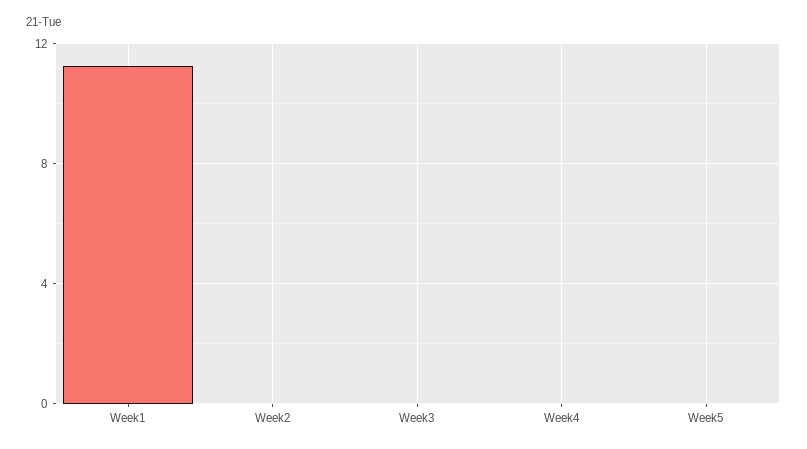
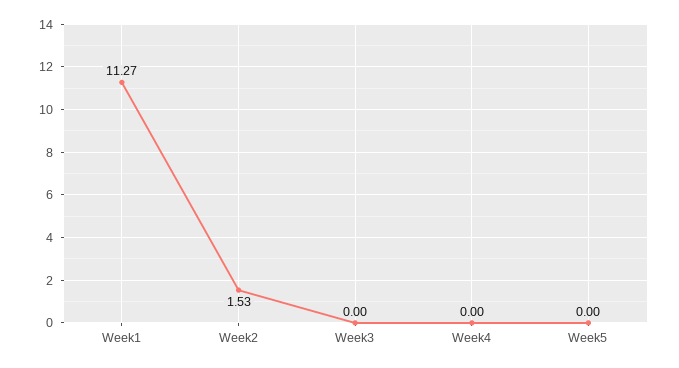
Week2: 0 -> 1.53

